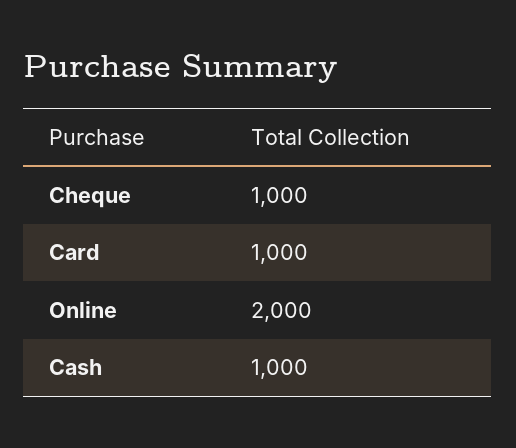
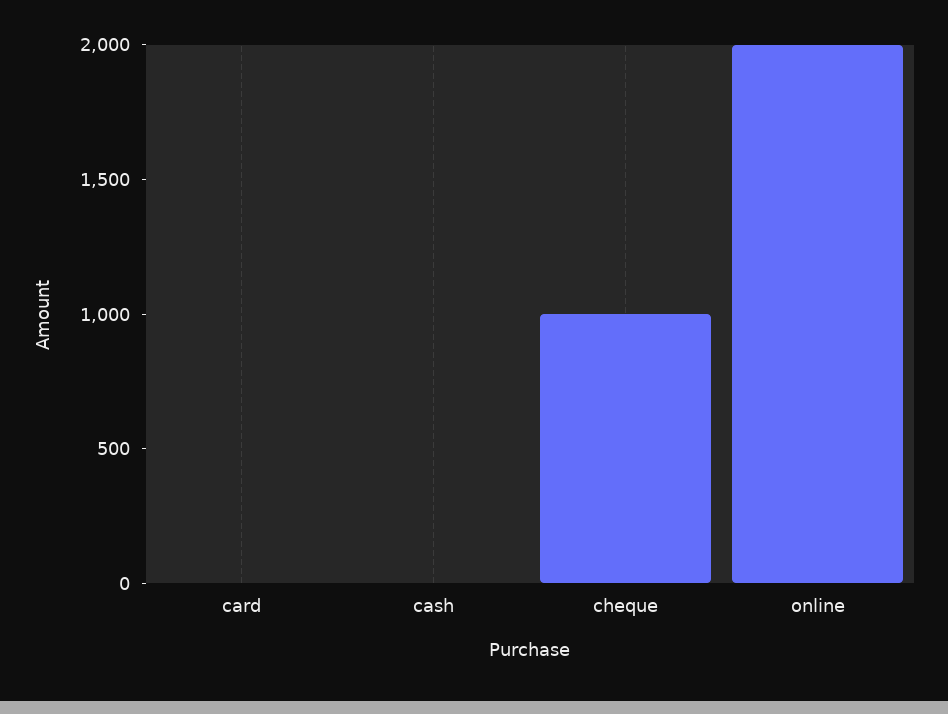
Card: 1000 -> 0
Cash: 1000 -> 0

